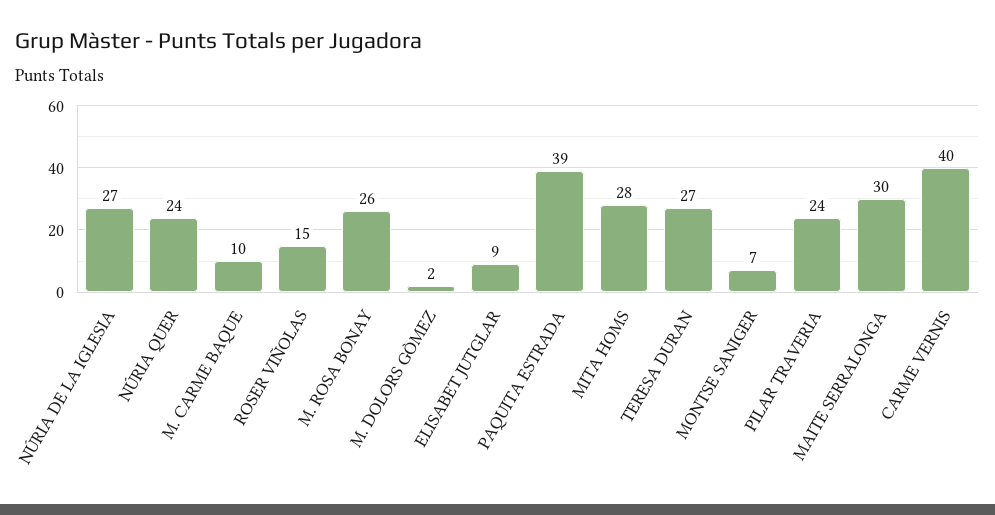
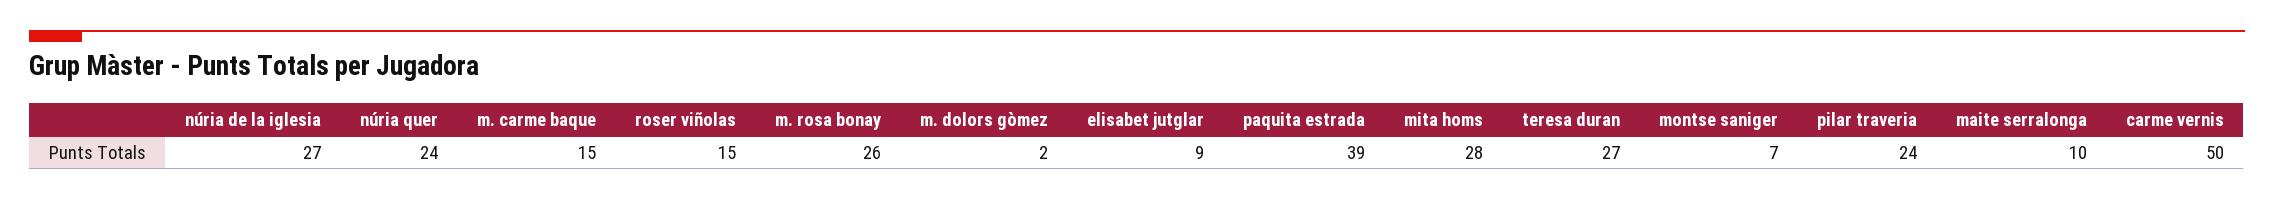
M. CARME BAQUE: 10 -> 15
MAITE SERRALONGA: 30 -> 10
CARME VERNIS: 40 -> 50

